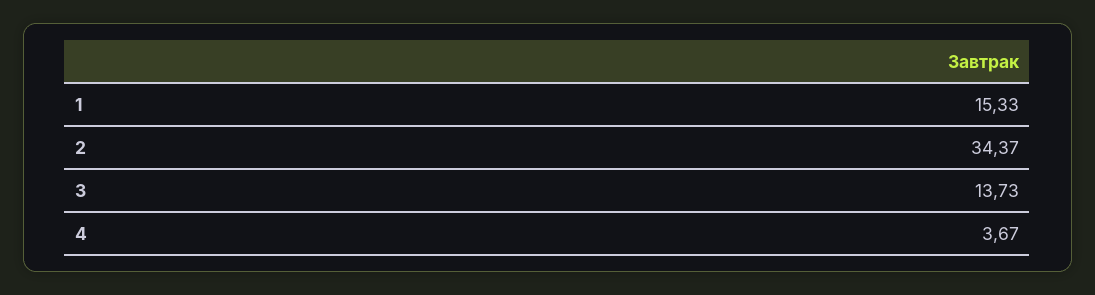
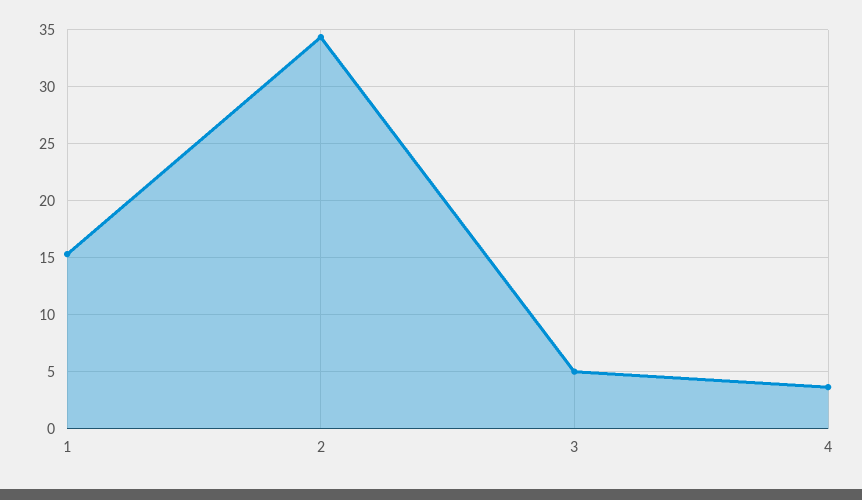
3: 13.73 -> 5

